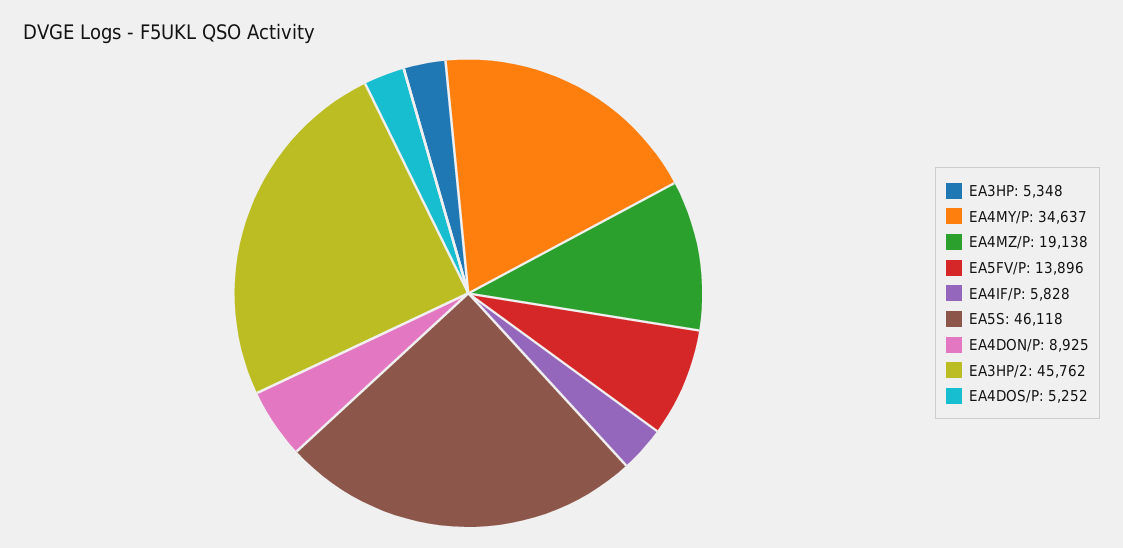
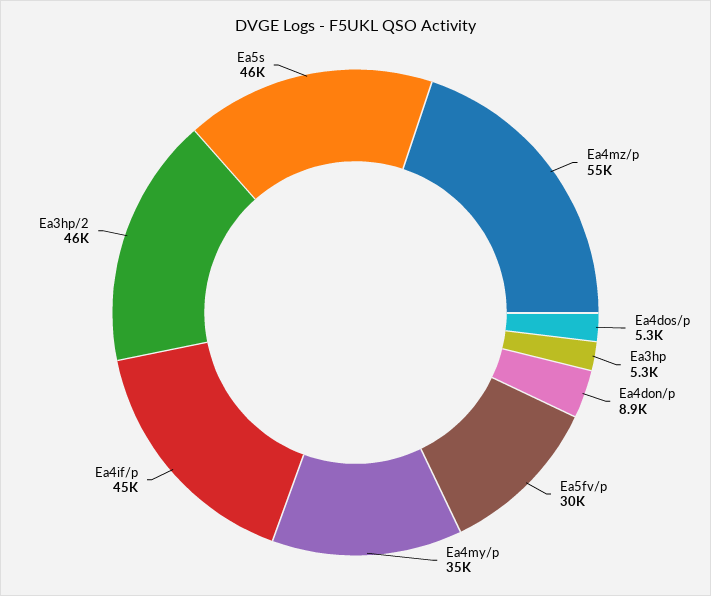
EA4MZ/P: 19138 -> 55000
EA5FV/P: 13896 -> 30000
EA4IF/P: 5828 -> 45000

